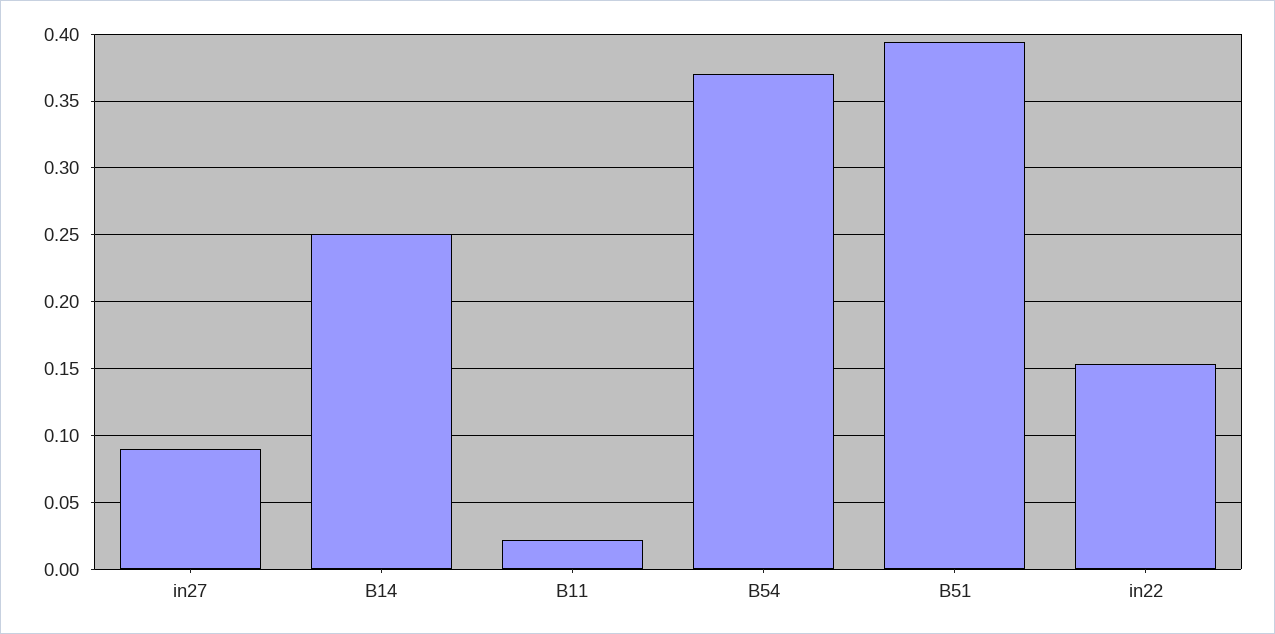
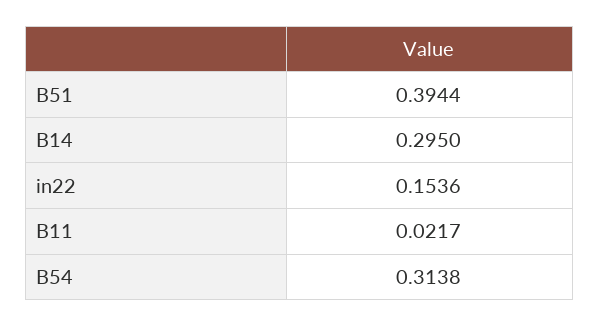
in27: 0.09 -> none
B14: 0.25 -> 0.295
B54: 0.37 -> 0.3138

